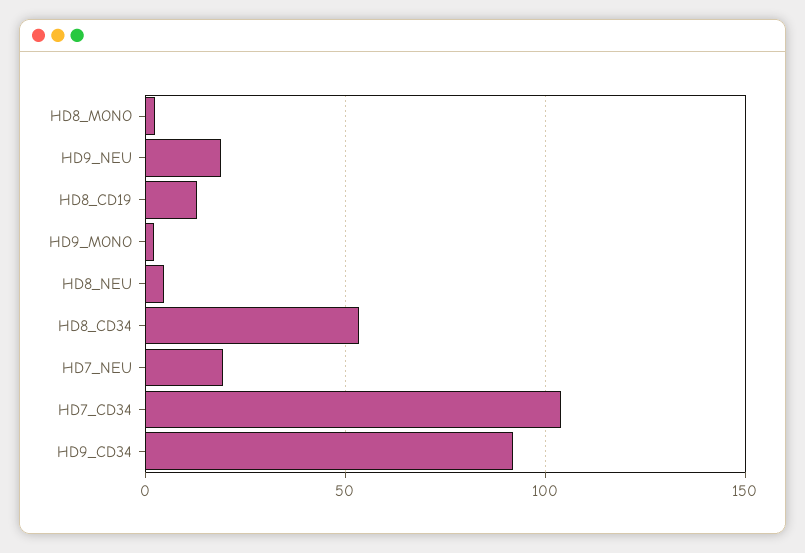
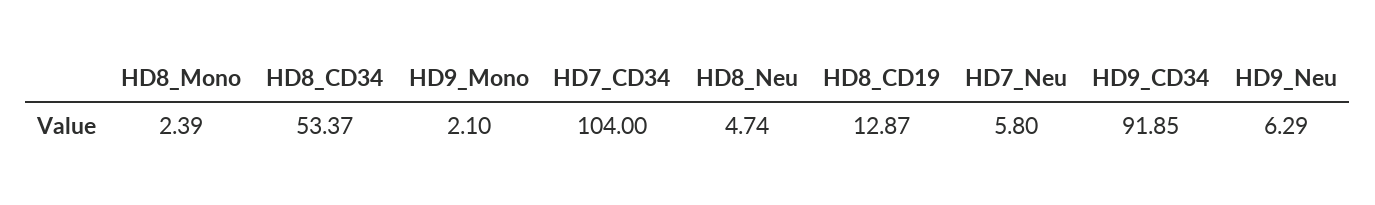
HD9_NEU: 20 -> 6.29
HD7_NEU: 20 -> 5.8

